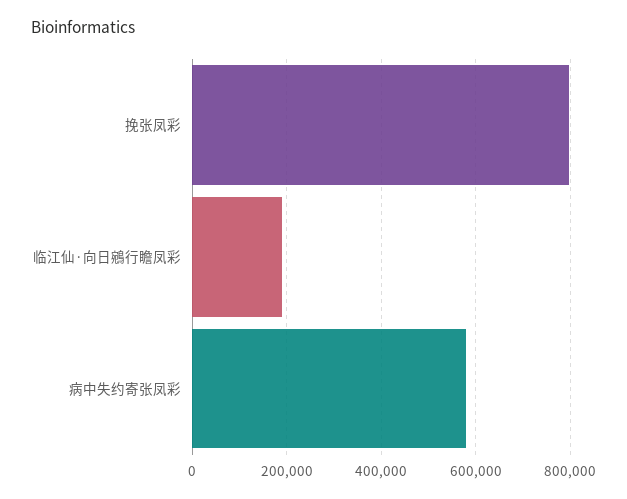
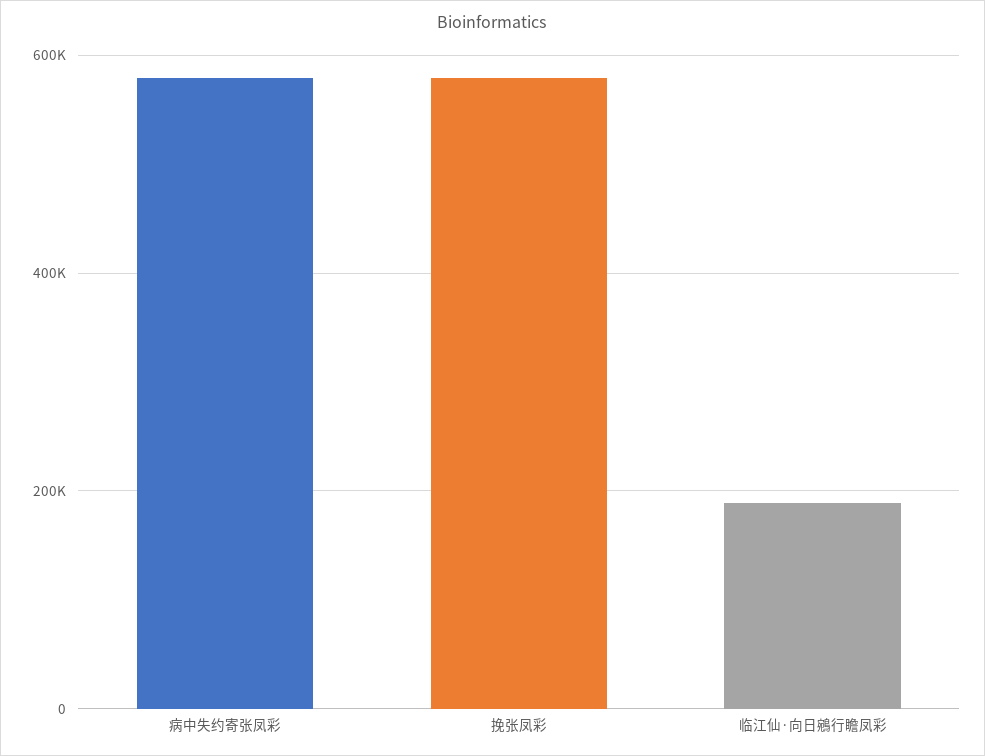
挽张凤彩: 800000 -> 580000

